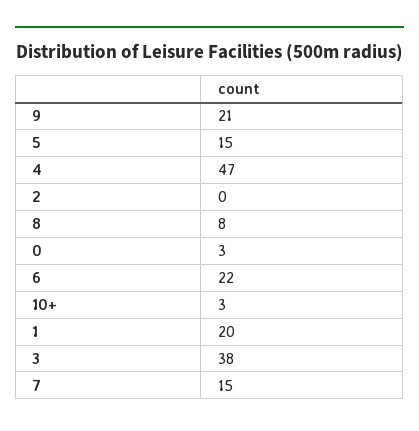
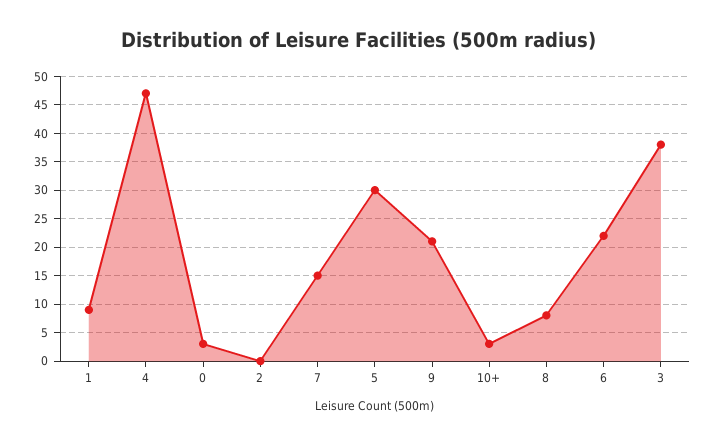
5: 15 -> 30
1: 20 -> 10

